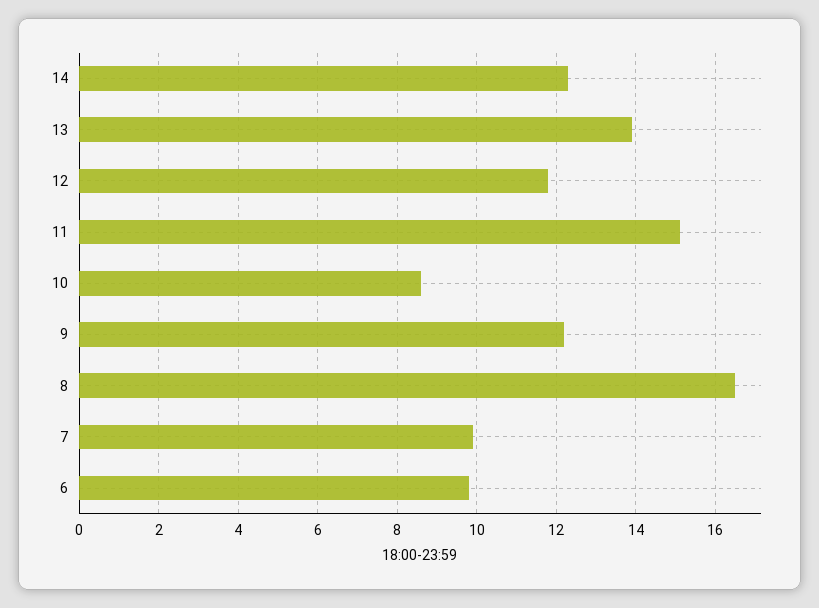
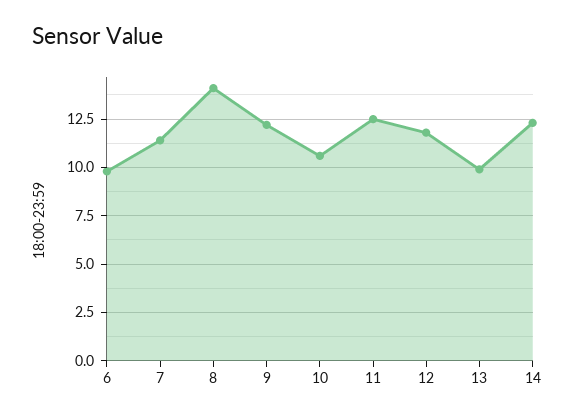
13: 14 -> 10
11: 15 -> 12.5
10: 8.5 -> 10.5
8: 16.5 -> 14
7: 10 -> 11.5

